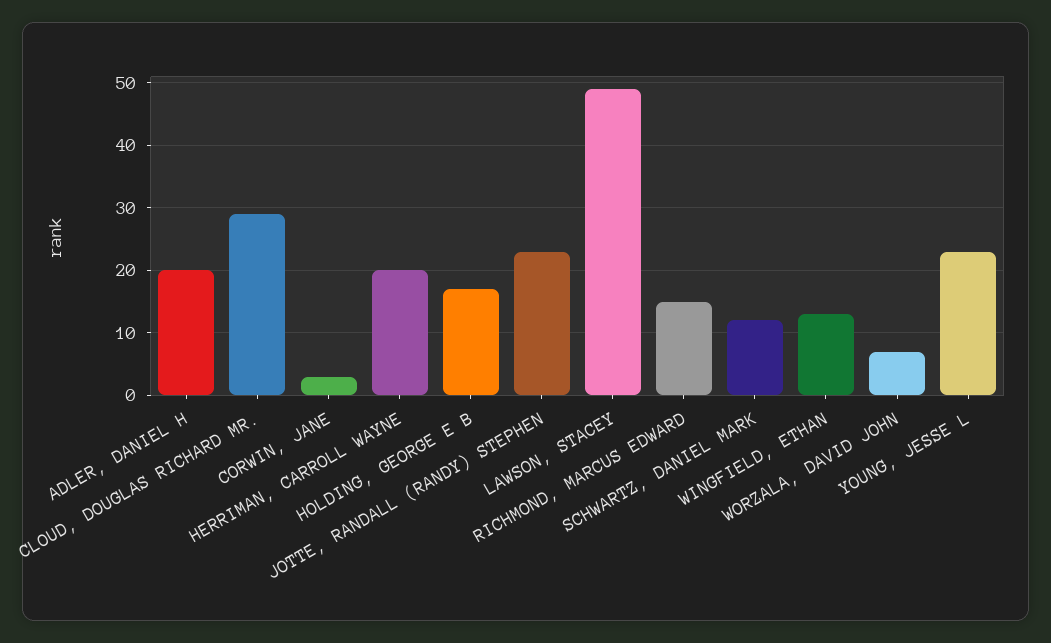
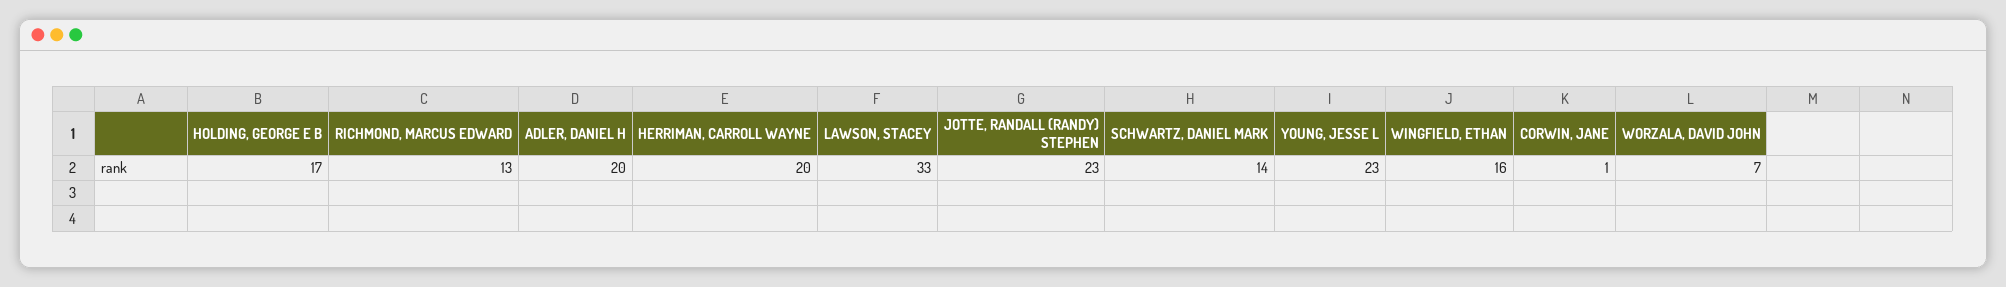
CLOUD, DOUGLAS RICHARD MR.: 29 -> none
CORWIN, JANE: 3 -> 1
LAWSON, STACEY: 49 -> 33
RICHMOND, MARCUS EDWARD: 15 -> 13
SCHWARTZ, DANIEL MARK: 12 -> 14
WINGFIELD, ETHAN: 13 -> 16

